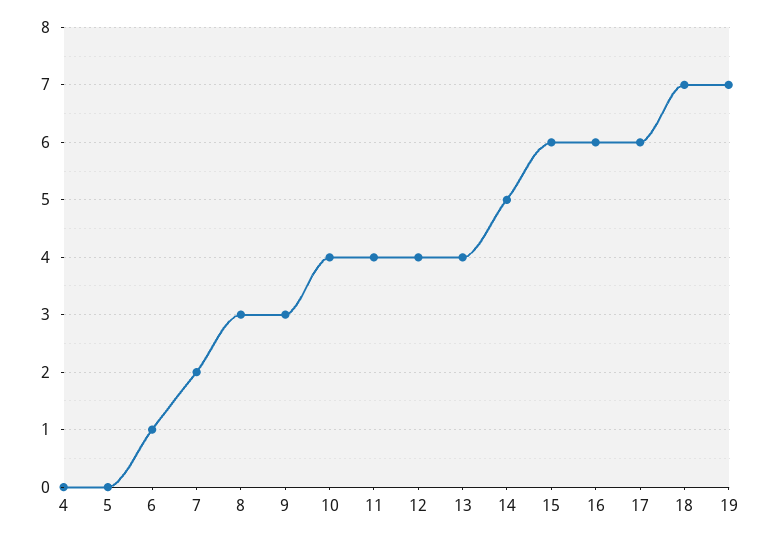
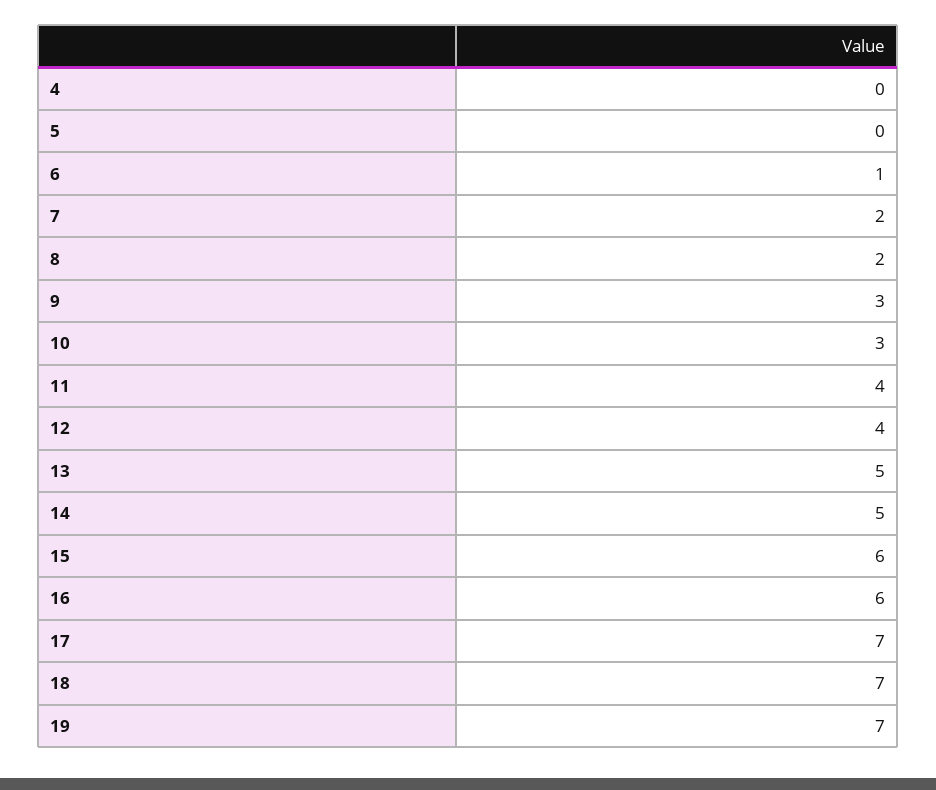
8: 3 -> 2
10: 4 -> 3
13: 4 -> 5
17: 6 -> 7

